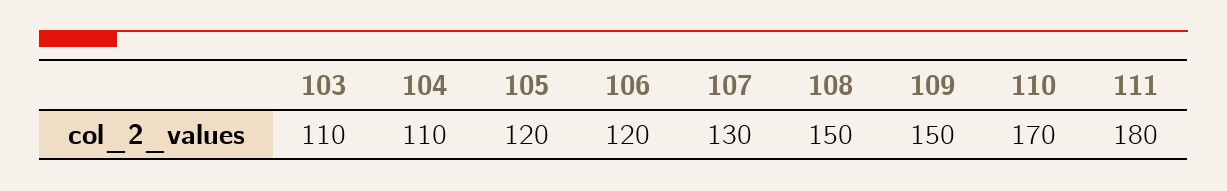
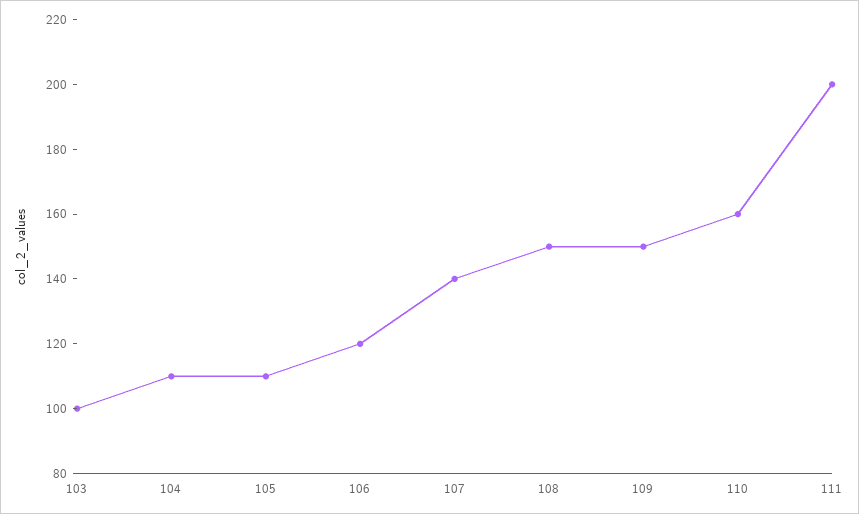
103: 110 -> 100
105: 120 -> 110
107: 130 -> 140
110: 170 -> 160
111: 180 -> 200

